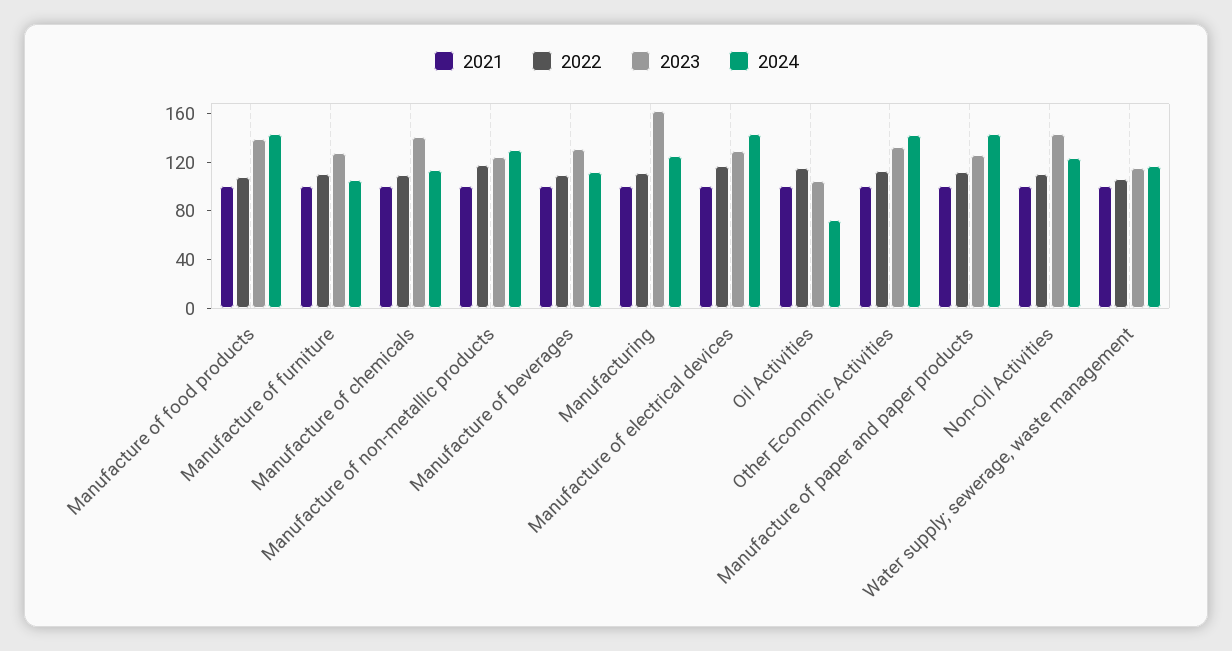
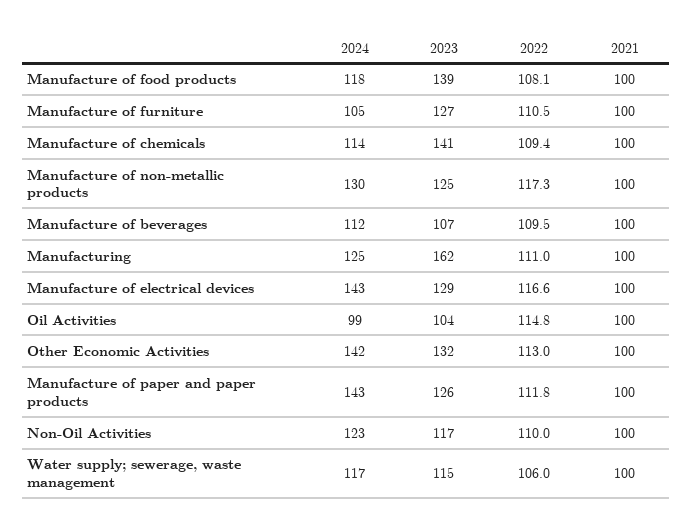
2024, Manufacture of food products: 140 -> 118
2023, Manufacture of beverages: 130 -> 107
2024, Oil Activities: 70 -> 99
2023, Non-Oil Activities: 140 -> 117

